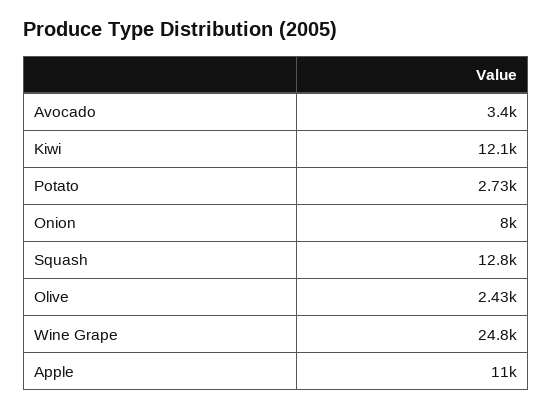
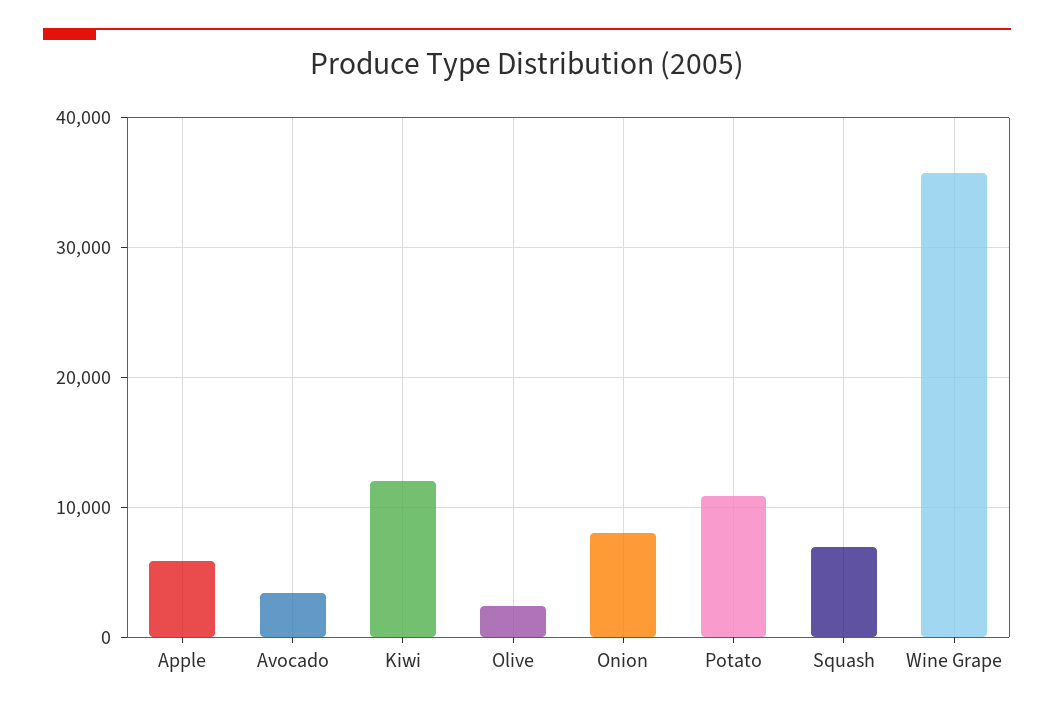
Potato: 2730 -> 11000
Squash: 12800 -> 7000
Wine Grape: 24800 -> 36000
Apple: 11000 -> 6000

